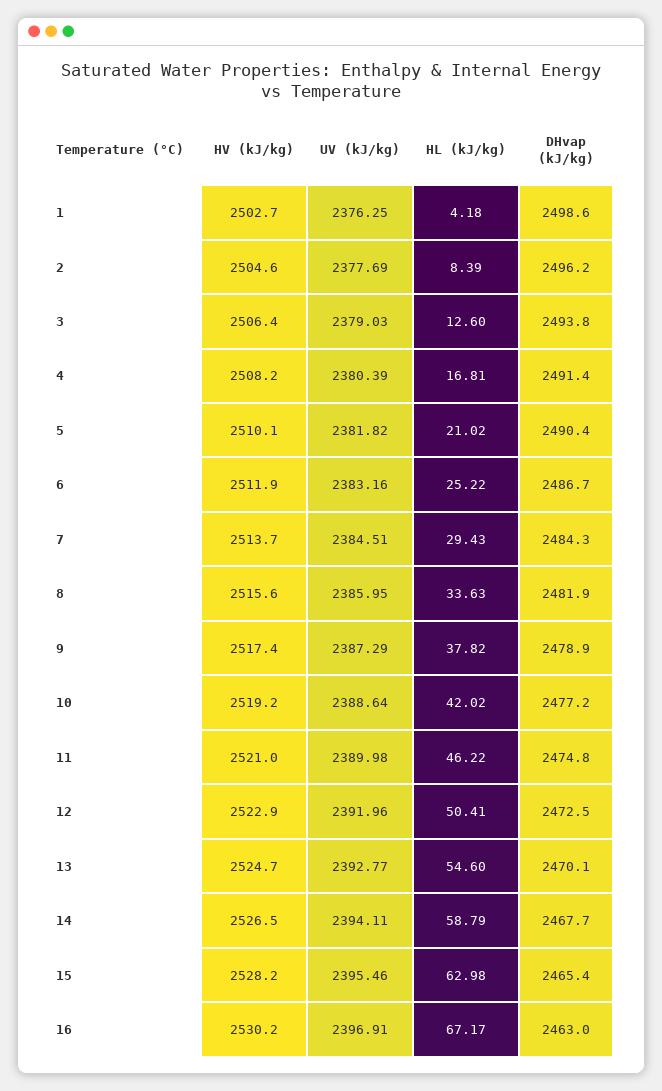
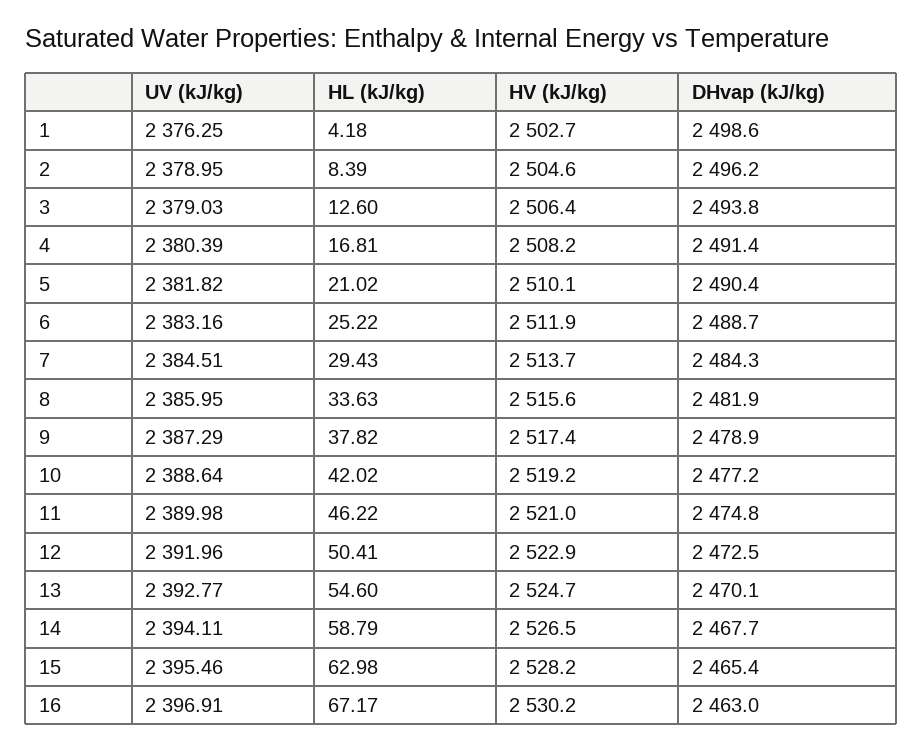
UV (kJ/kg), 2: 2377.69 -> 2378.95
DHvap (kJ/kg), 6: 2486.7 -> 2488.7

